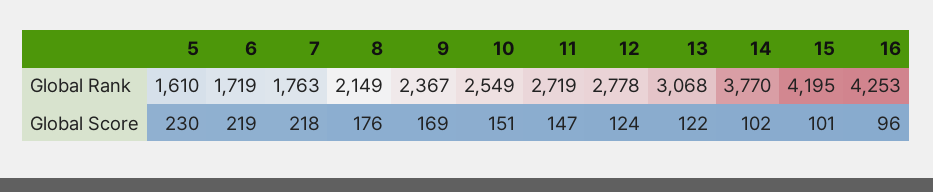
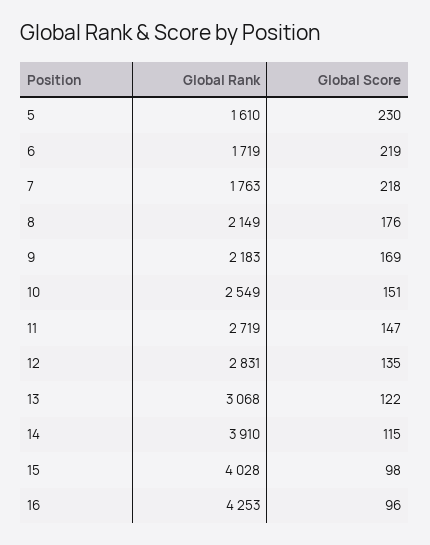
9, Global Rank: 2367 -> 2183
12, Global Rank: 2778 -> 2831
14, Global Rank: 3770 -> 3910
15, Global Rank: 4195 -> 4028
12, Global Score: 124 -> 135
14, Global Score: 102 -> 115
15, Global Score: 101 -> 98

